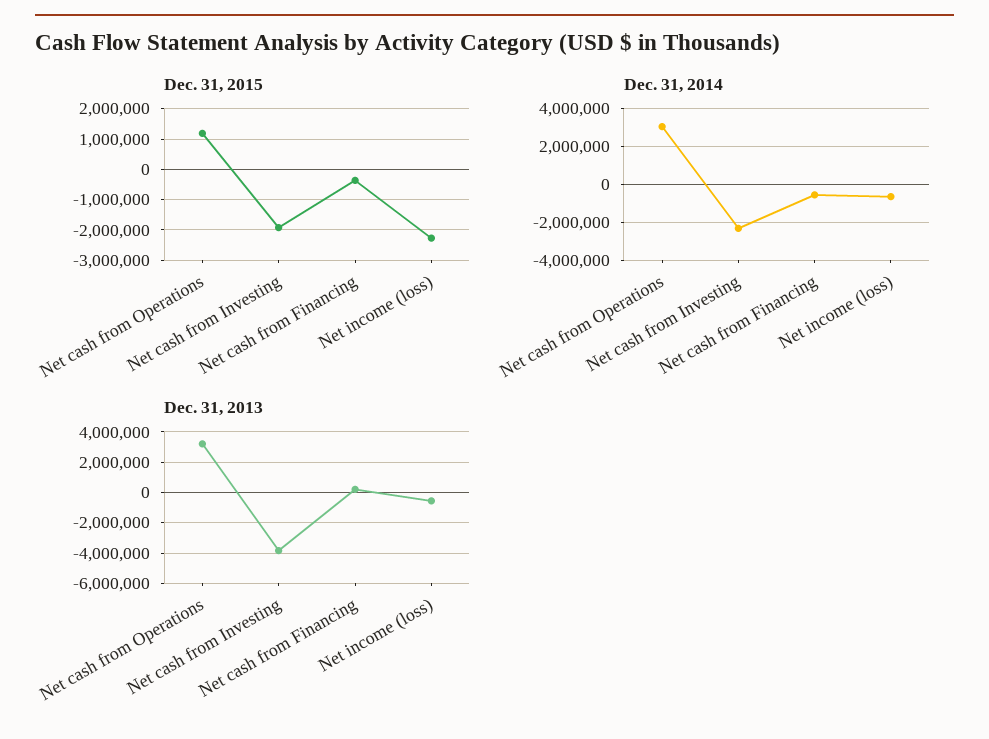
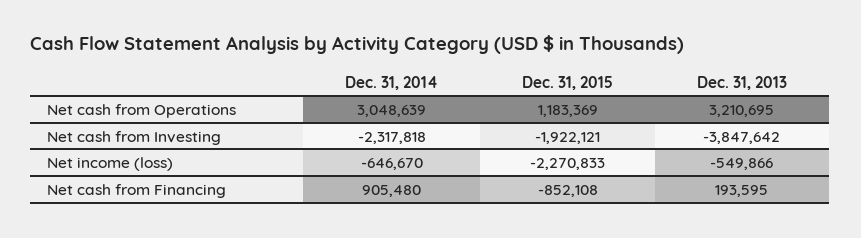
Dec. 31, 2015, Net cash from Financing: -400000 -> -852108
Dec. 31, 2014, Net cash from Financing: -500000 -> 905480

